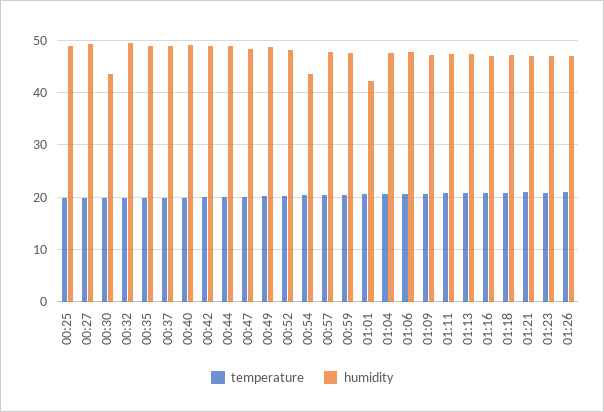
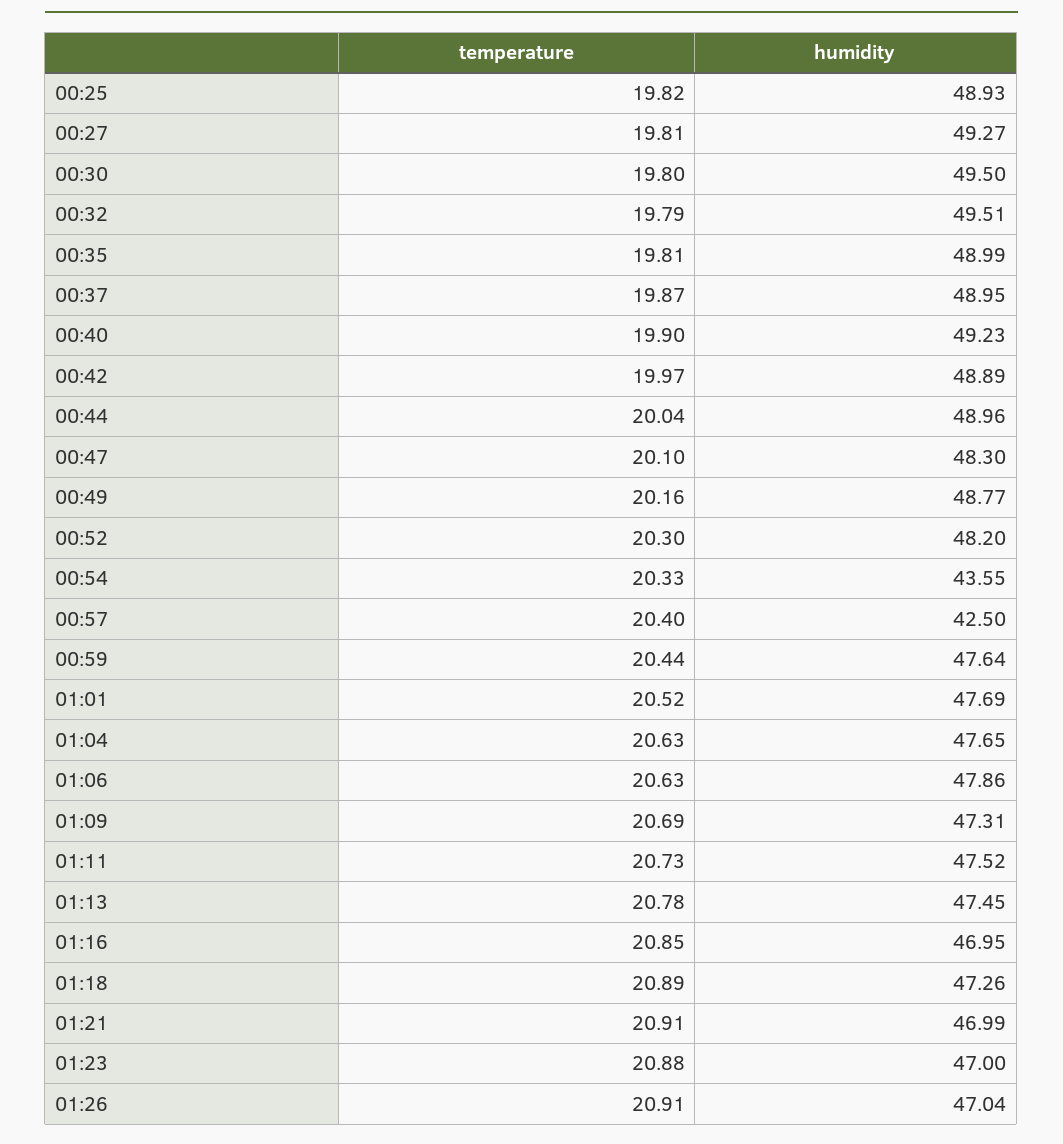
humidity, 00:30: 44 -> 49.5
humidity, 00:57: 48 -> 42.5
humidity, 01:01: 42 -> 47.69

